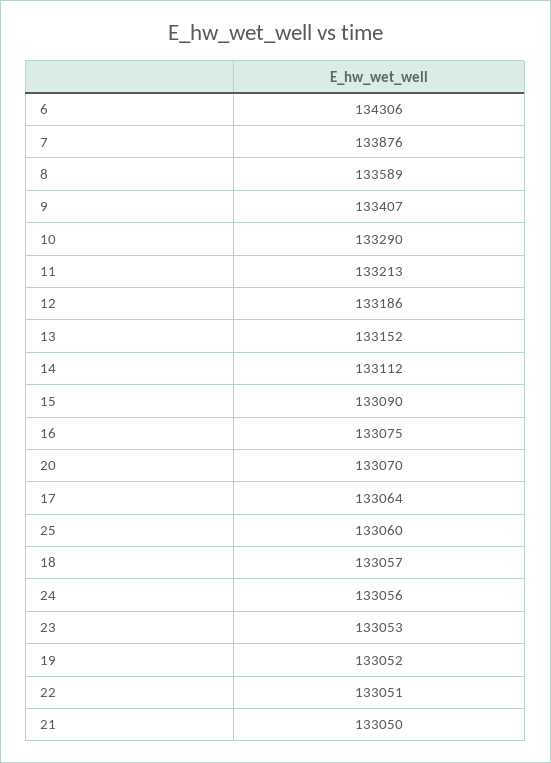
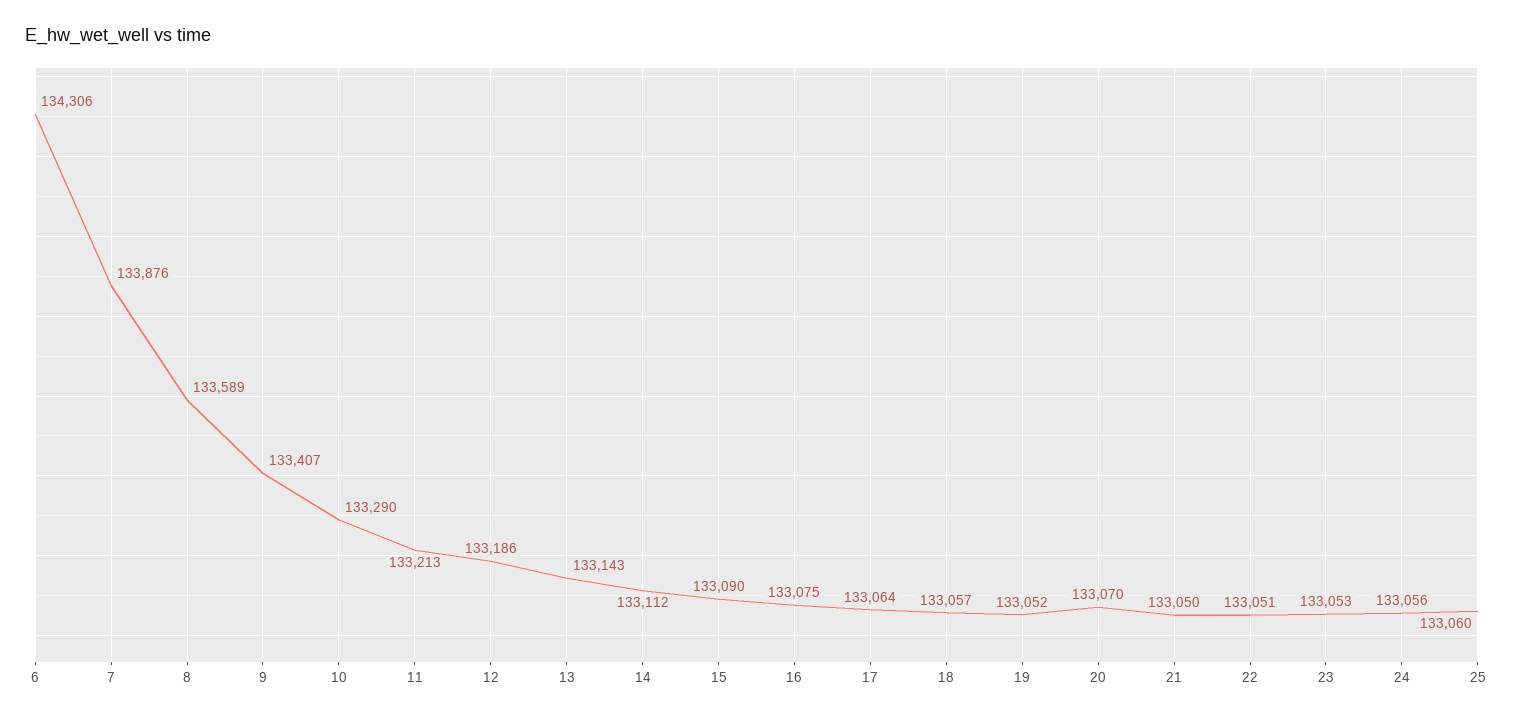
13: 133152 -> 133143

